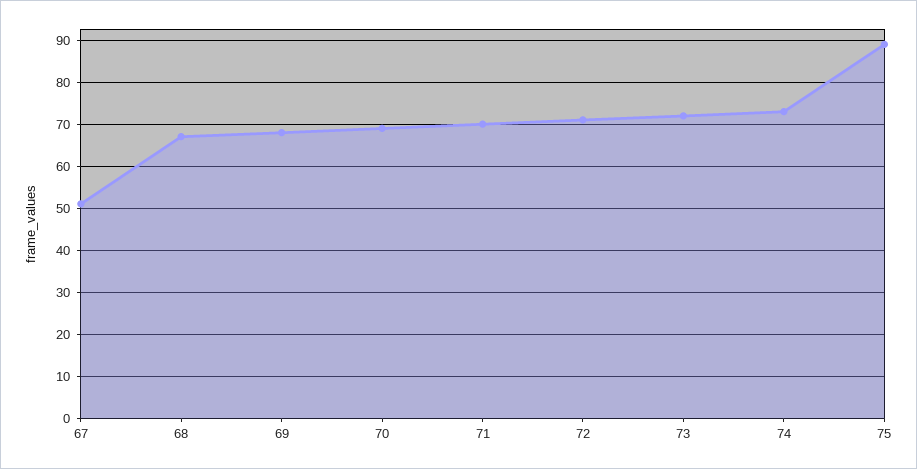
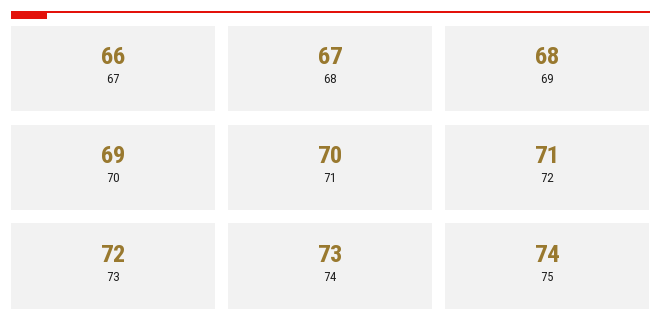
67: 50 -> 66
75: 90 -> 74

